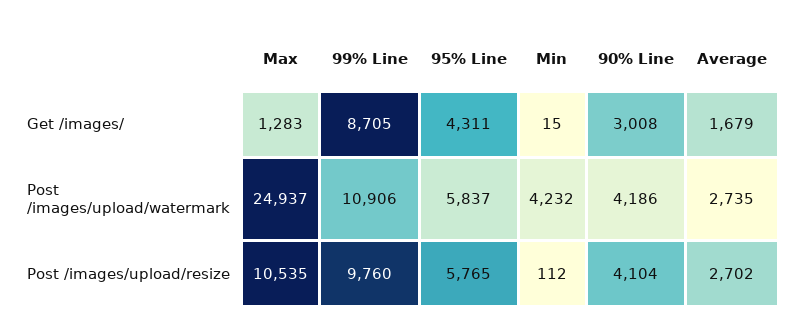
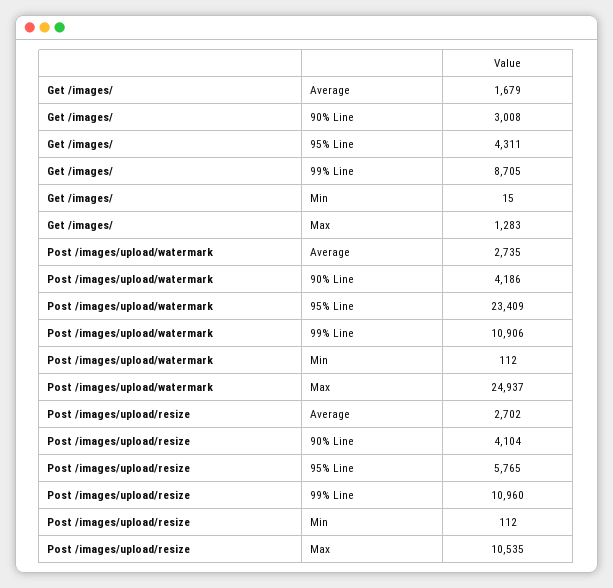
95% Line, Post /images/upload/watermark: 5837 -> 23409
Min, Post /images/upload/watermark: 4232 -> 112
99% Line, Post /images/upload/resize: 9760 -> 10960

